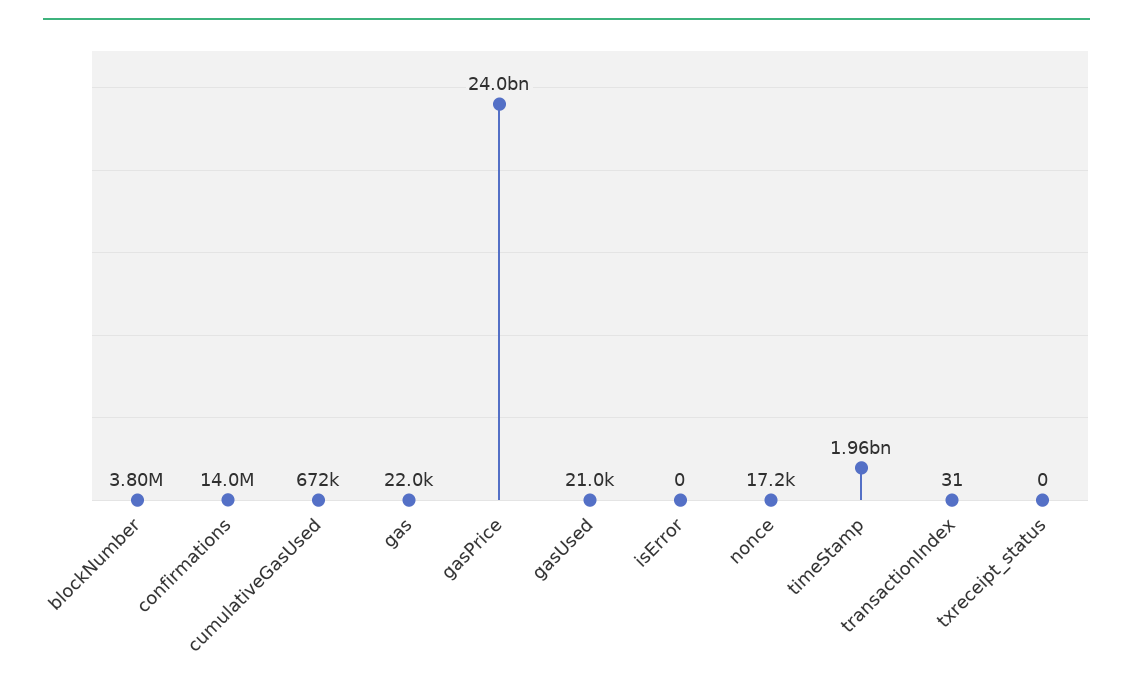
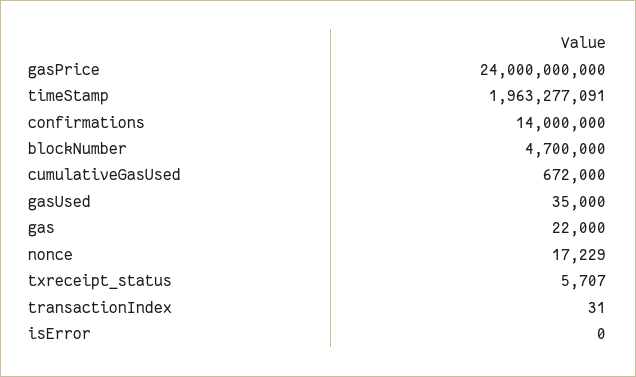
blockNumber: 3800000 -> 4700000
gasUsed: 21000 -> 35000
txreceipt_status: 0 -> 5707

